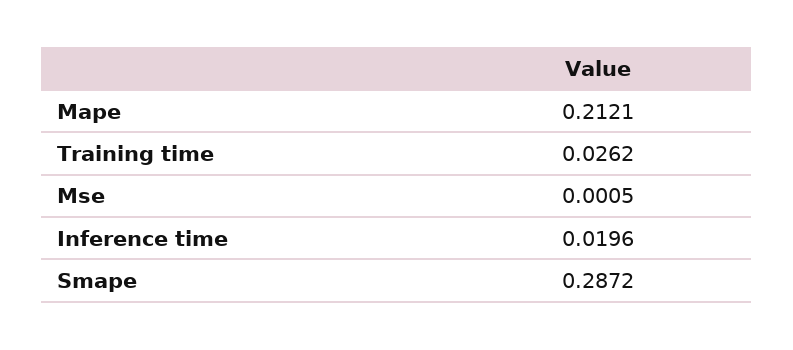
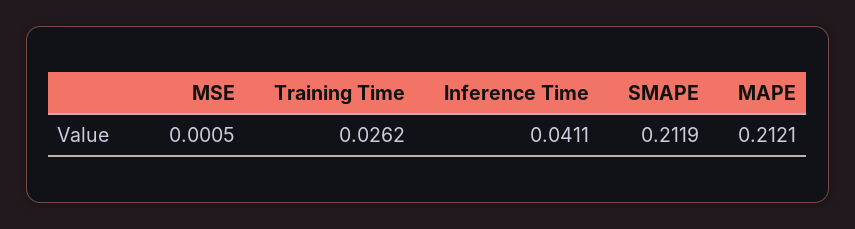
Inference time: 0.0196 -> 0.0411
Smape: 0.2872 -> 0.2119

